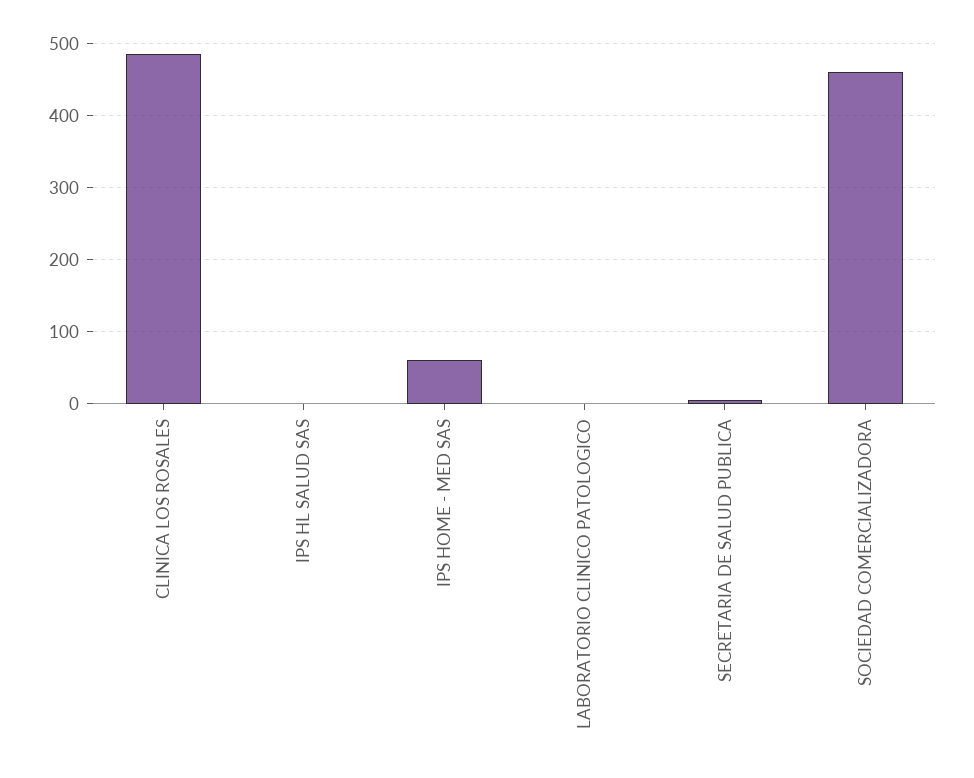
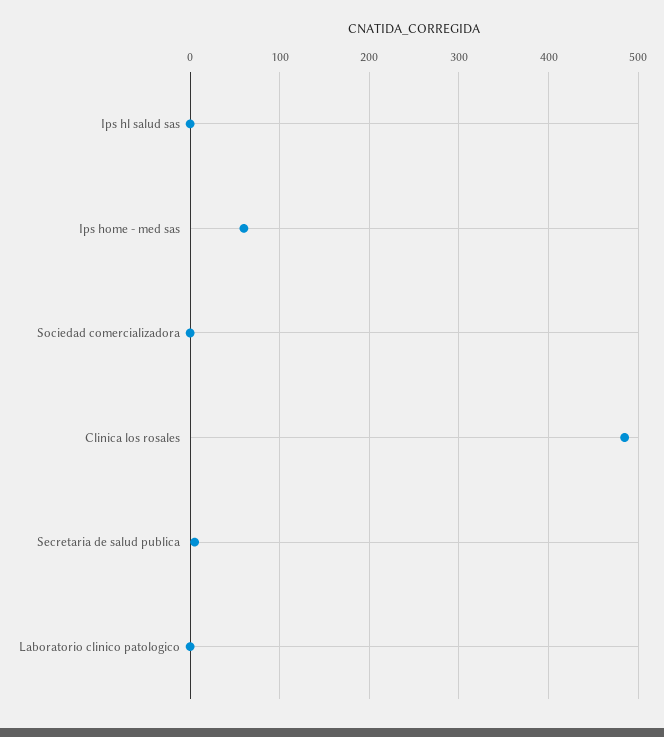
SOCIEDAD COMERCIALIZADORA: 460 -> 0

